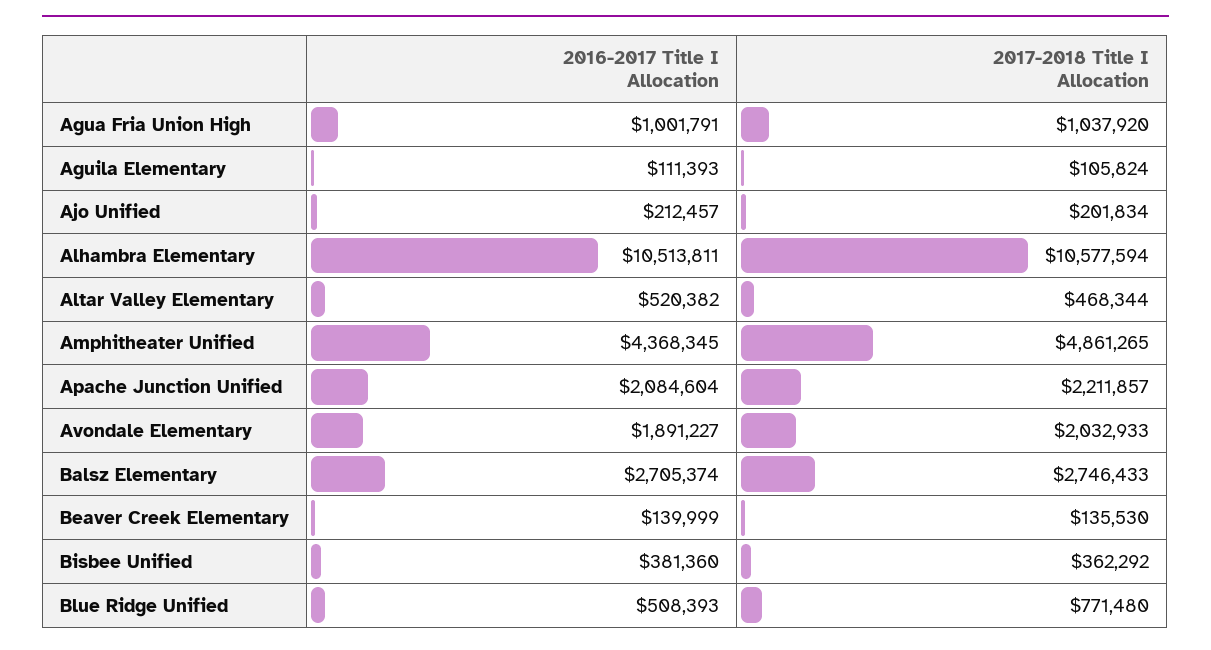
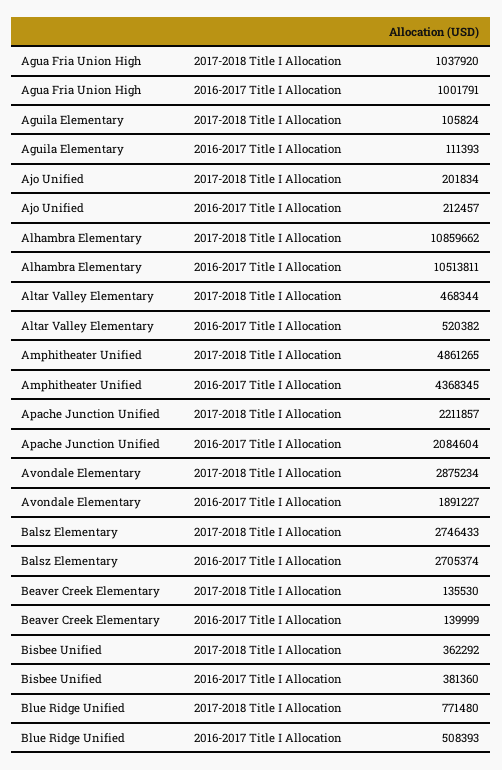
2017-2018 Title I Allocation, Alhambra Elementary: 10577594 -> 10859662
2017-2018 Title I Allocation, Avondale Elementary: 2032933 -> 2875234

